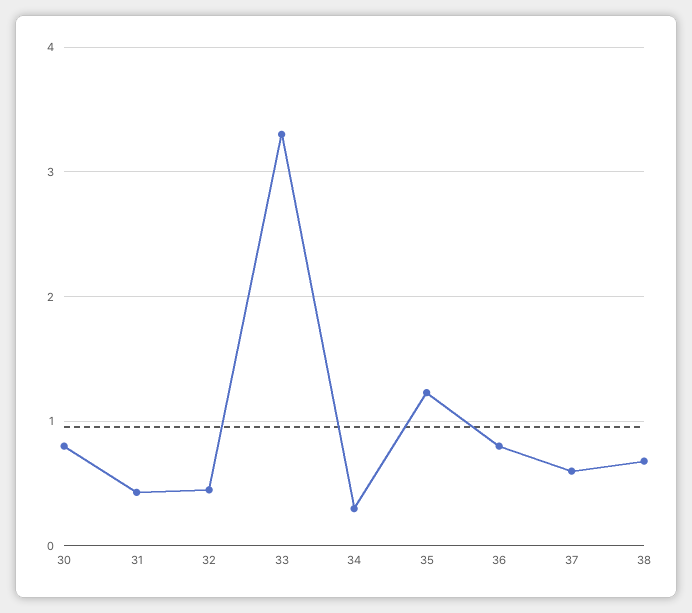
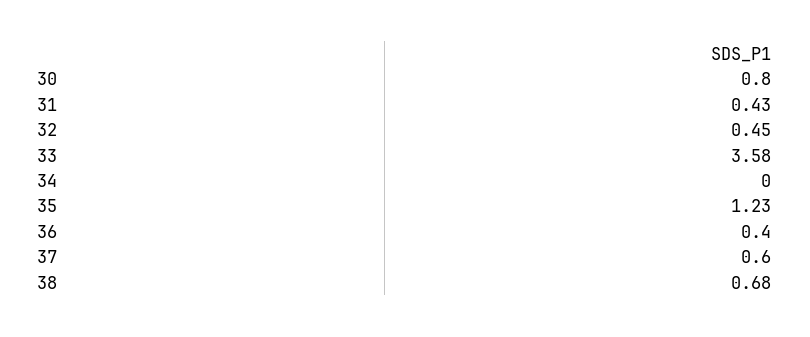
33: 3.3 -> 3.58
34: 0.3 -> 0
36: 0.8 -> 0.4

